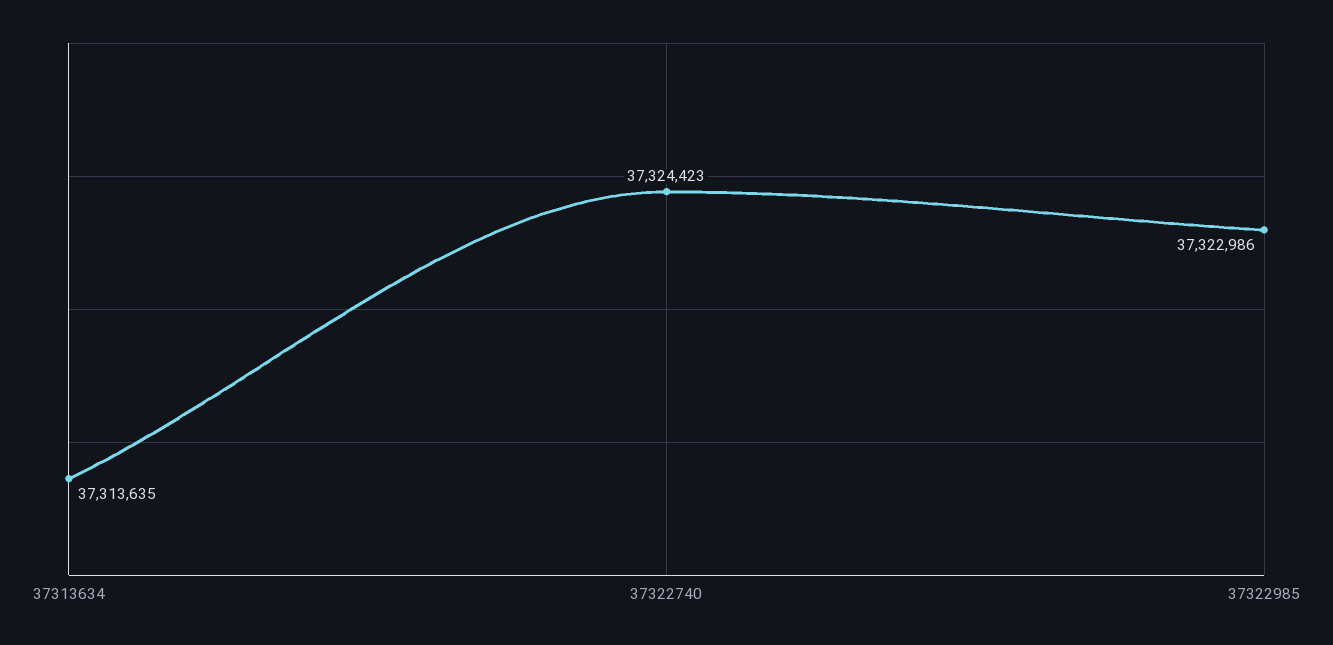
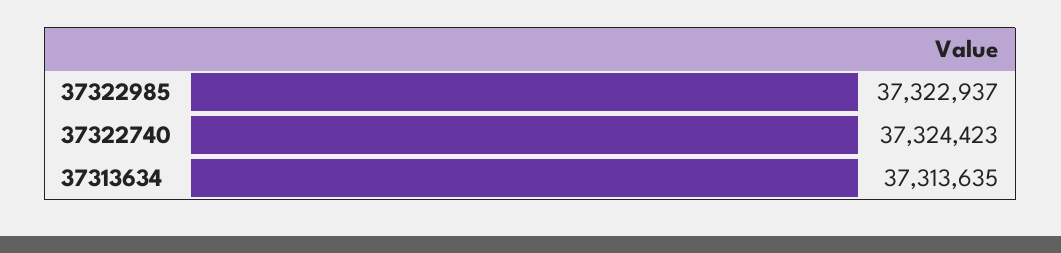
37322985: 37322986 -> 37322937

